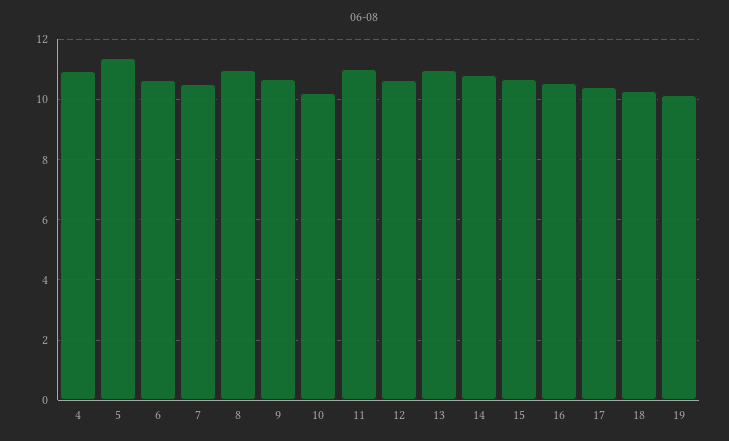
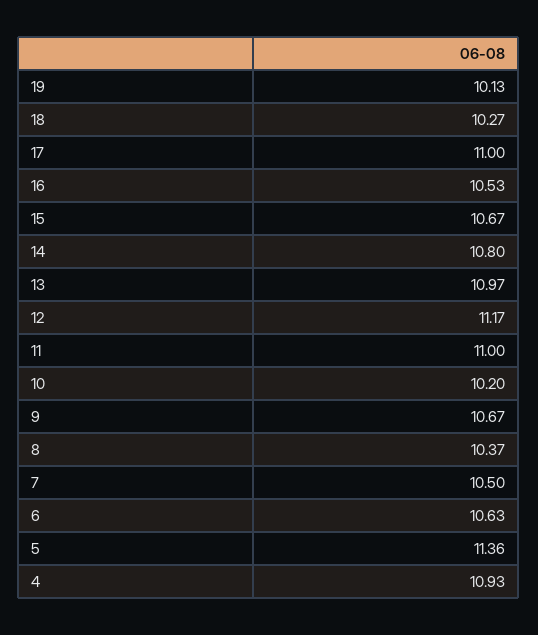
8: 11 -> 10.37
12: 10.6 -> 11.17
17: 10.4 -> 11

